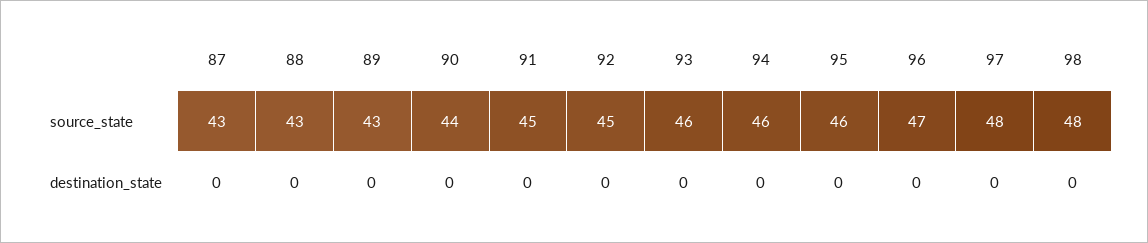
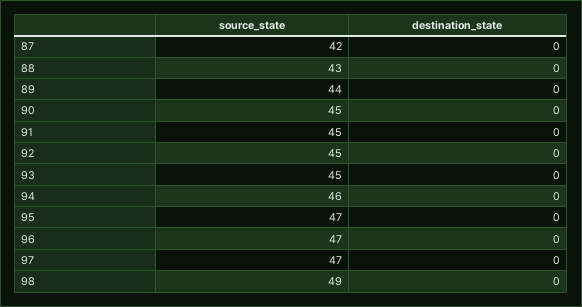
87, source_state: 43 -> 42
89, source_state: 43 -> 44
90, source_state: 44 -> 45
93, source_state: 46 -> 45
95, source_state: 46 -> 47
97, source_state: 48 -> 47
98, source_state: 48 -> 49

